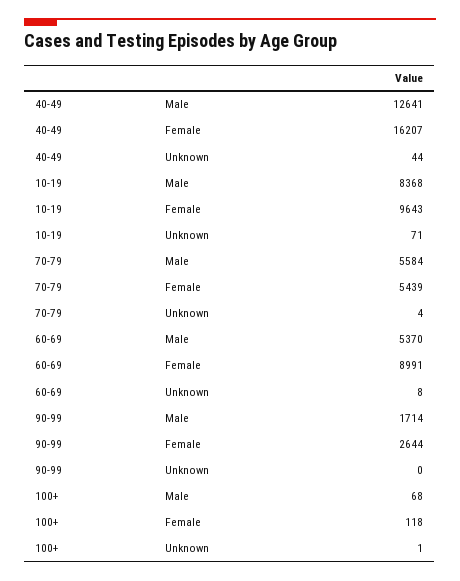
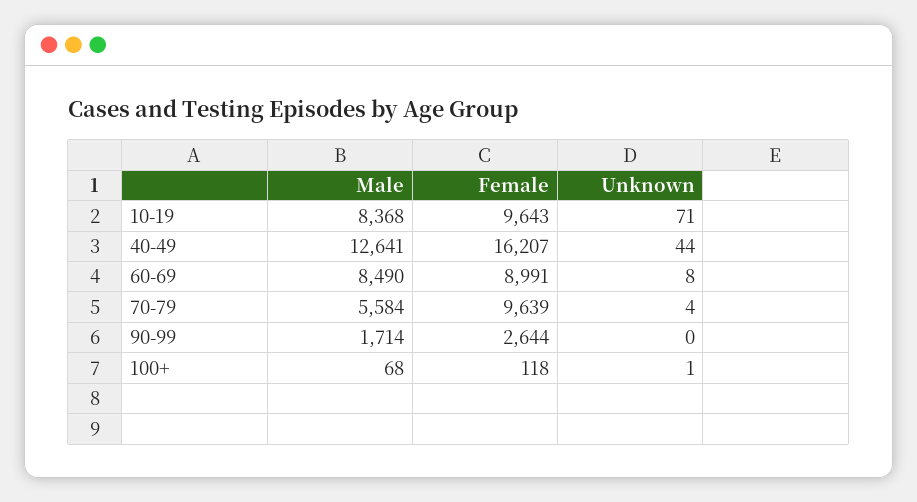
70-79, Female: 5439 -> 9639
60-69, Male: 5370 -> 8490

